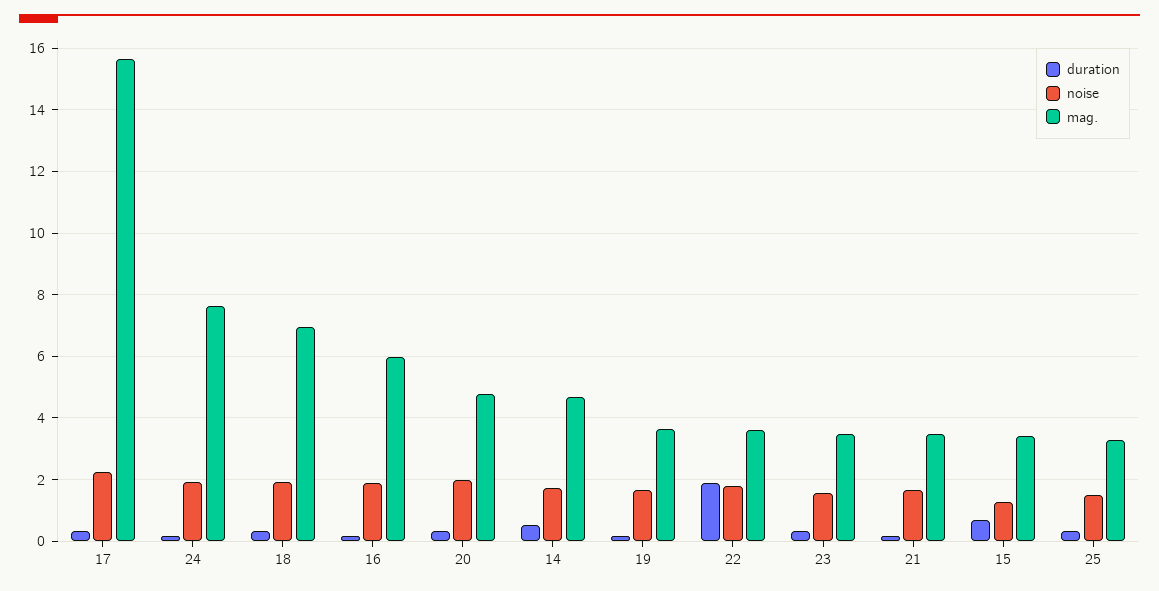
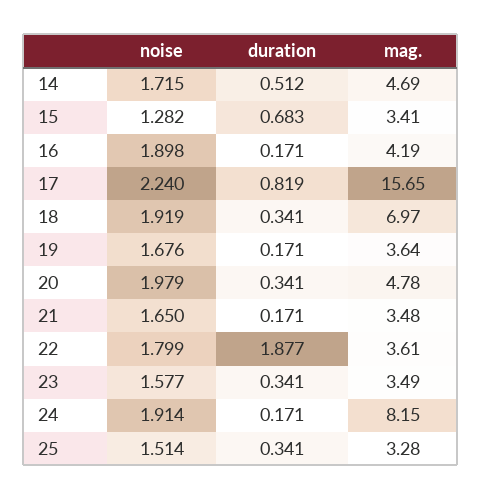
duration, 17: 0.4 -> 0.819
mag., 24: 7.6 -> 8.15
mag., 16: 6 -> 4.19

